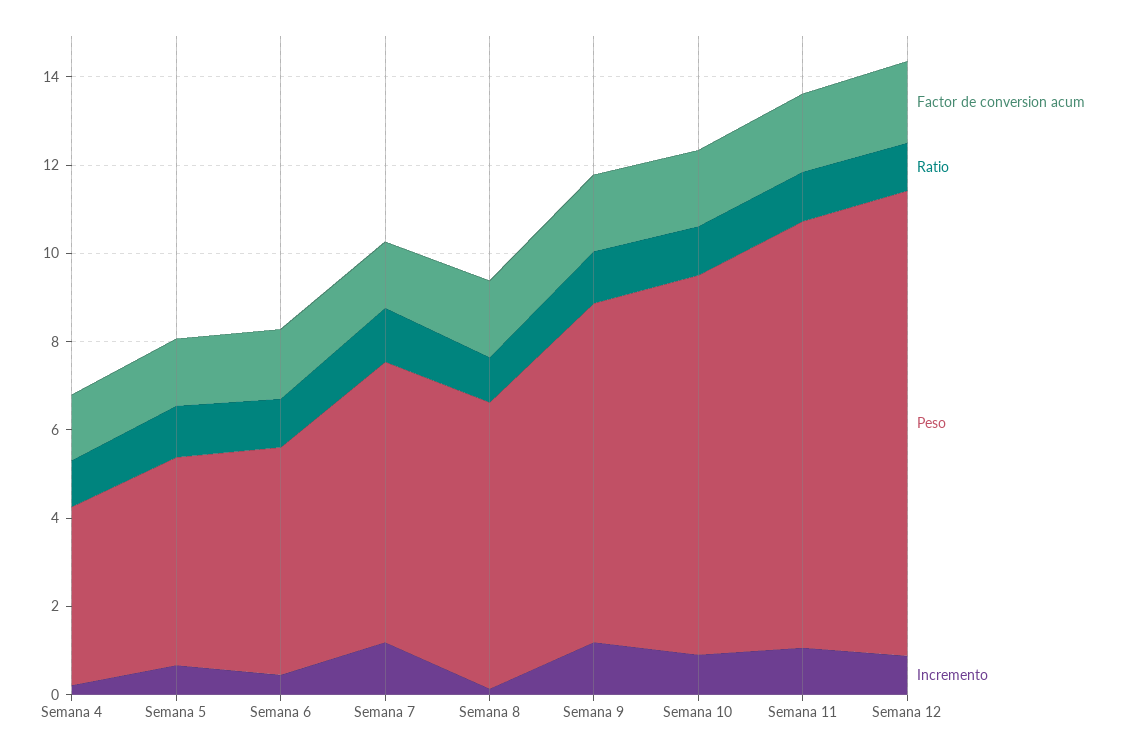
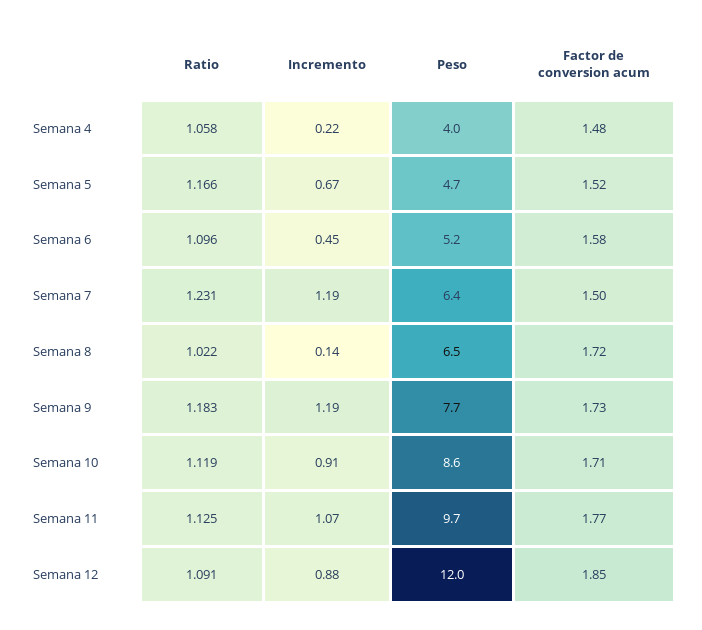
Peso, Semana 12: 10.5 -> 12

